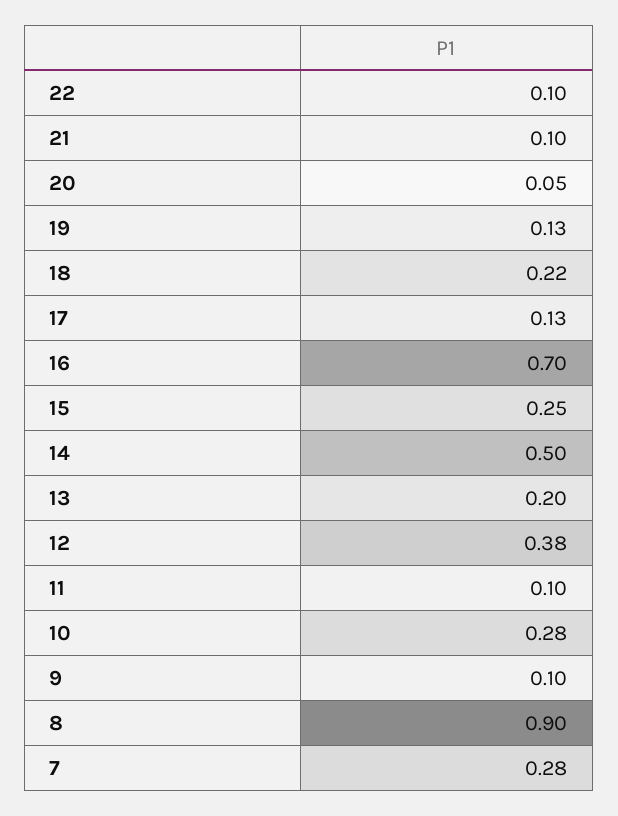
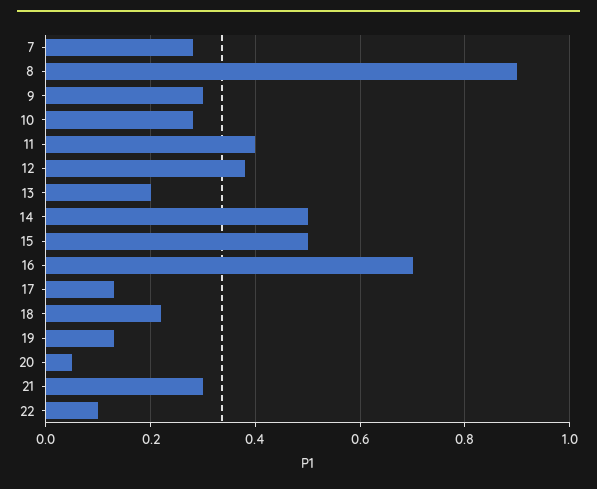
21: 0.1 -> 0.3
15: 0.25 -> 0.5
11: 0.1 -> 0.4
9: 0.1 -> 0.3

